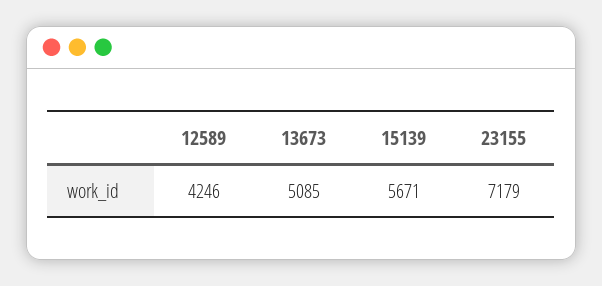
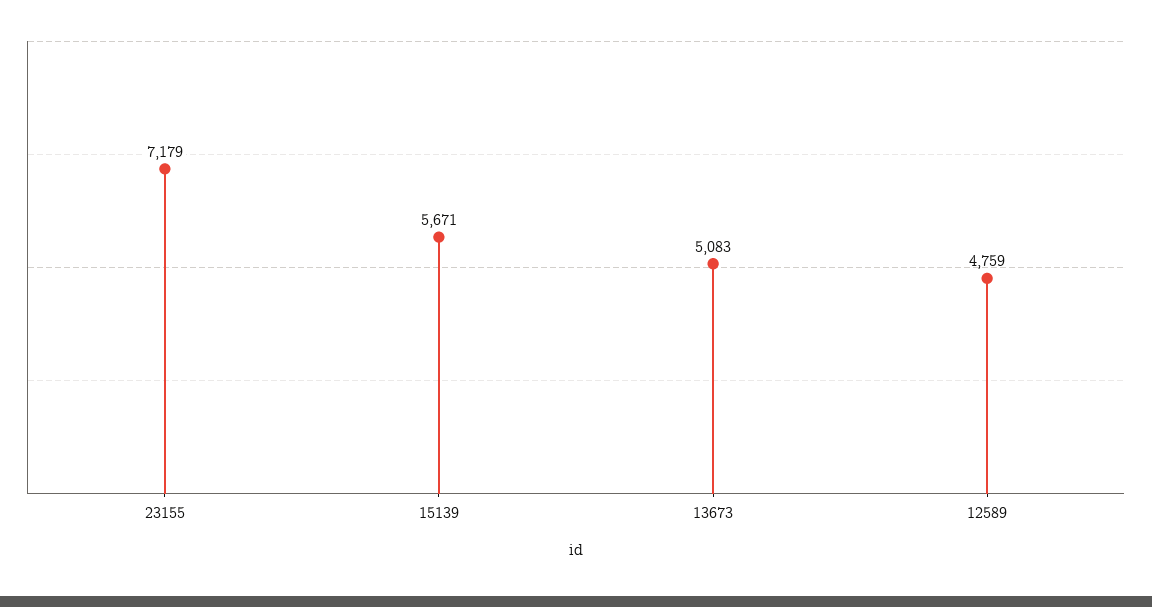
12589: 4246 -> 4759
13673: 5085 -> 5083

